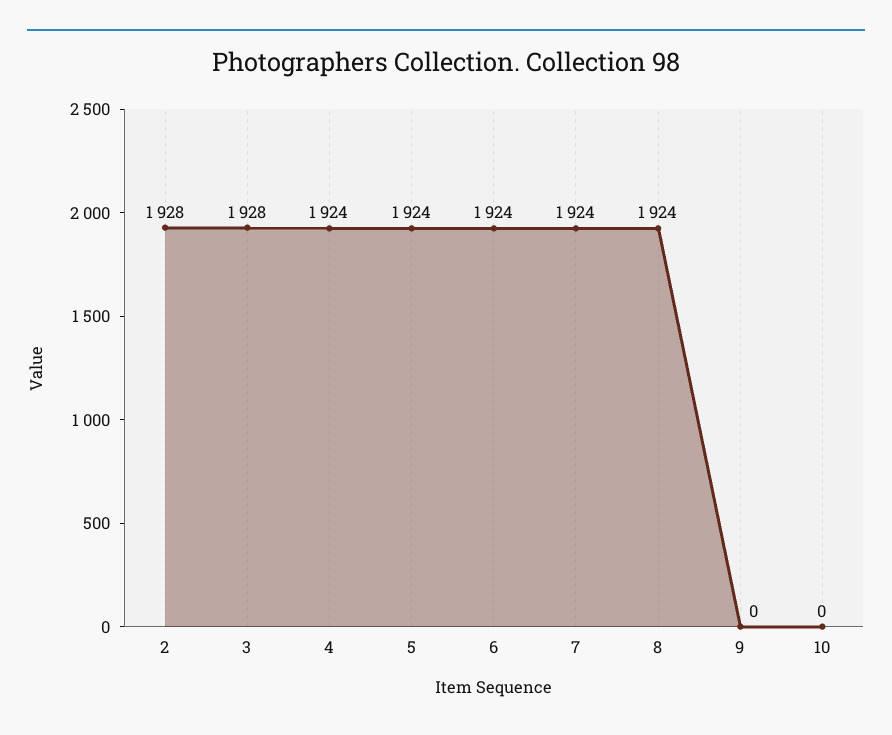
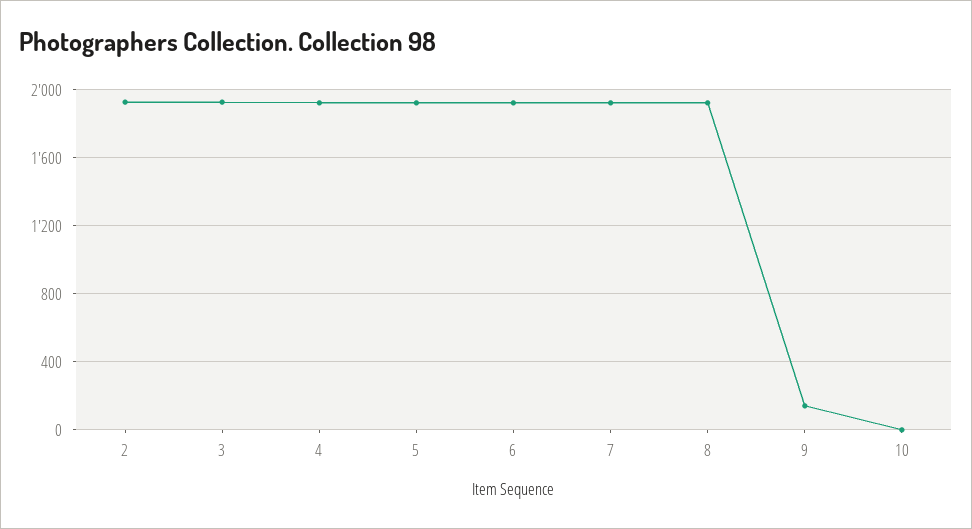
9: 0 -> 150

